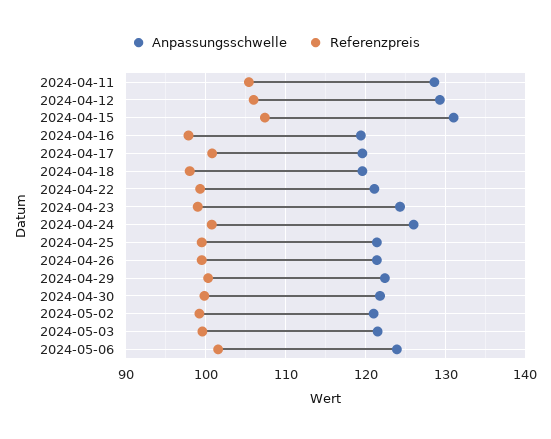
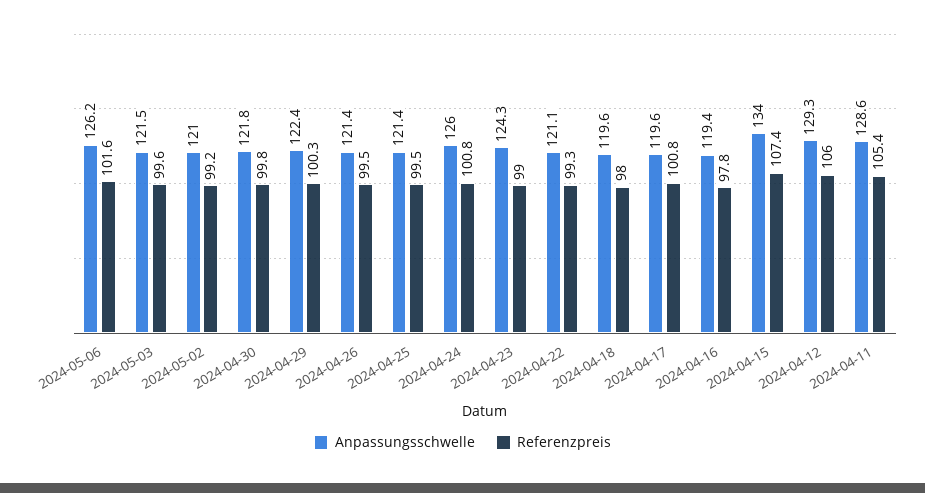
Anpassungsschwelle, 2024-04-15: 131 -> 134
Anpassungsschwelle, 2024-05-06: 124 -> 126.2

